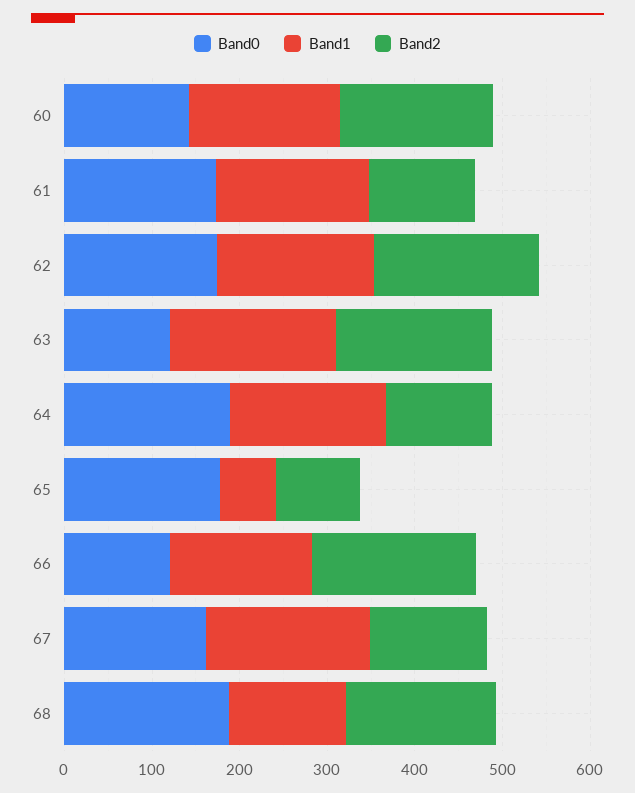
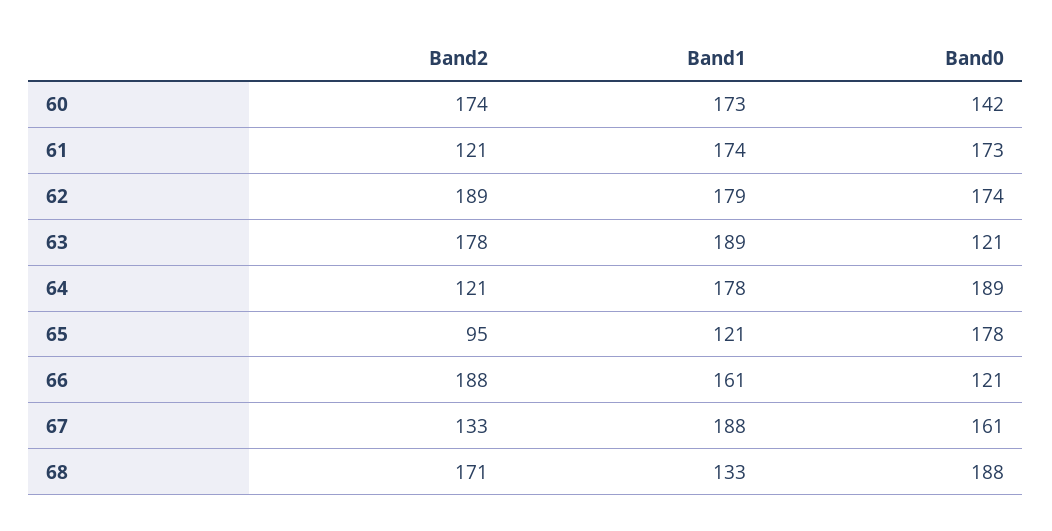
Band1, 65: 60 -> 121

